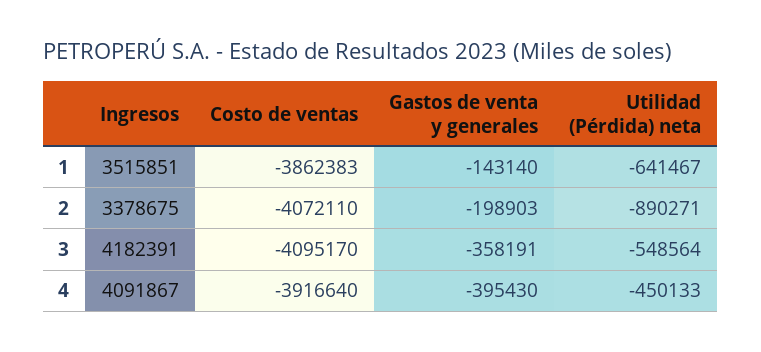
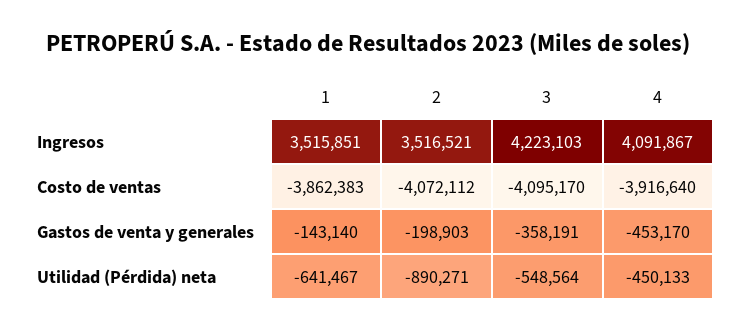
Ingresos, 2: 3378675 -> 3516521
Costo de ventas, 2: -4072110 -> -4072112
Ingresos, 3: 4182391 -> 4223103
Gastos de venta y generales, 4: -395430 -> -453170

